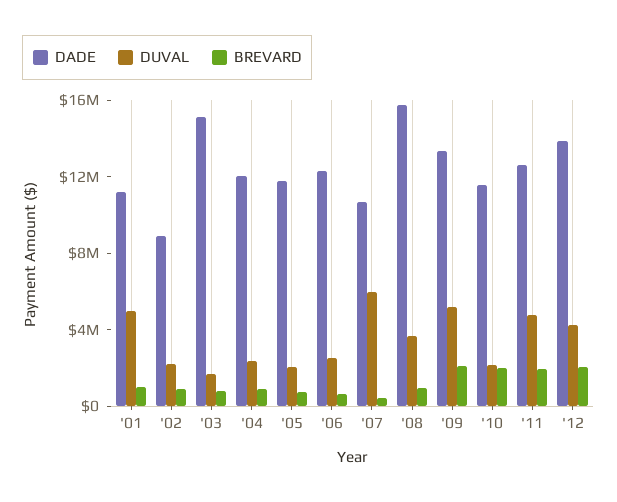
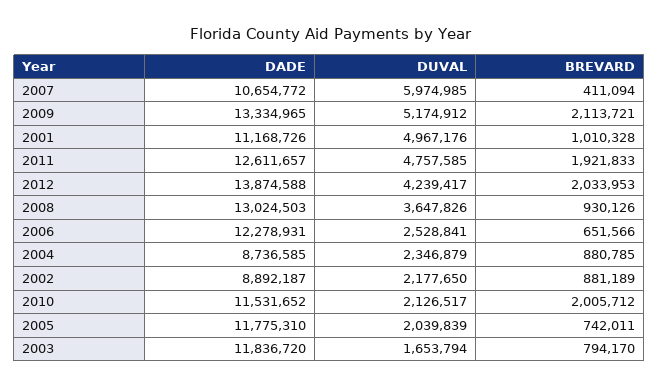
DADE, '03: 15000000 -> 11836720
DADE, '04: 12000000 -> 8736585
DADE, '08: 16000000 -> 13024503

